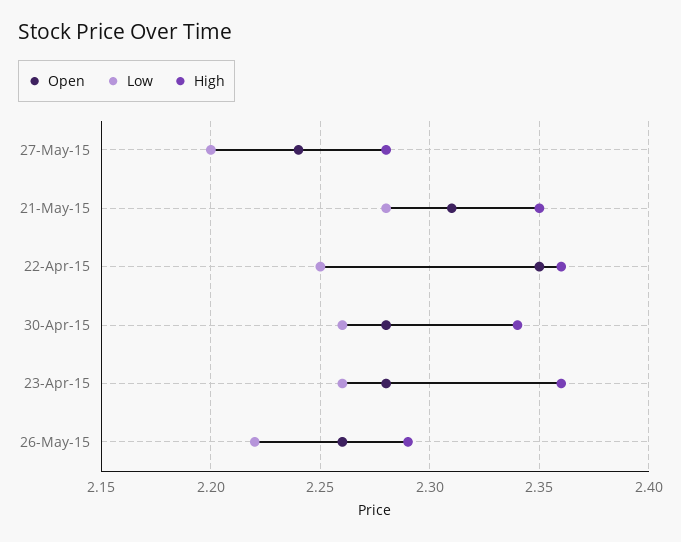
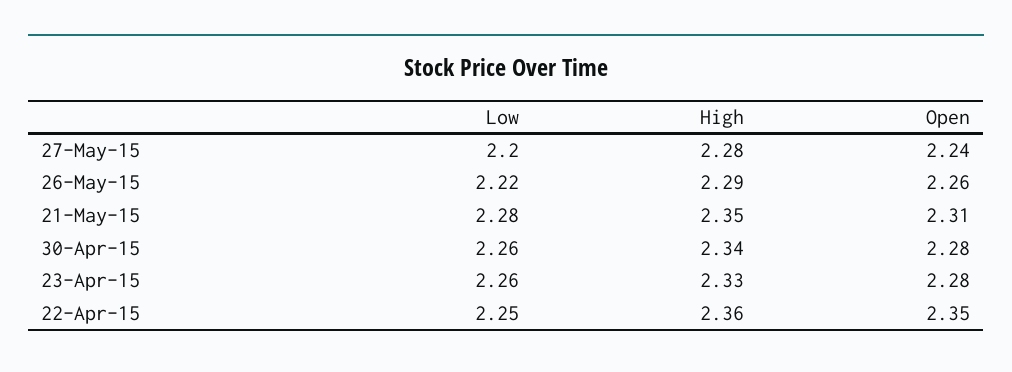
High, 23-Apr-15: 2.36 -> 2.33

